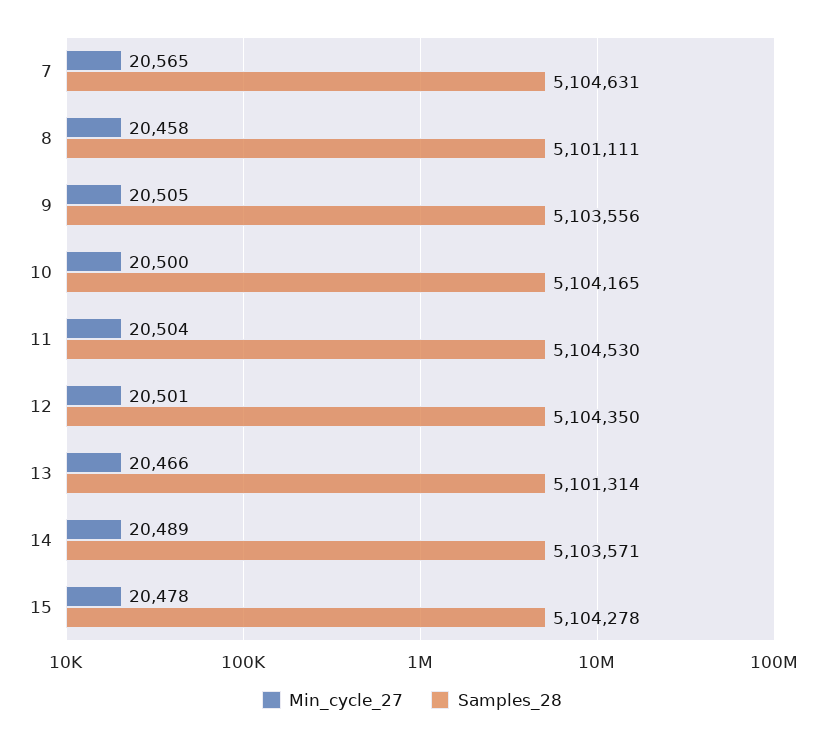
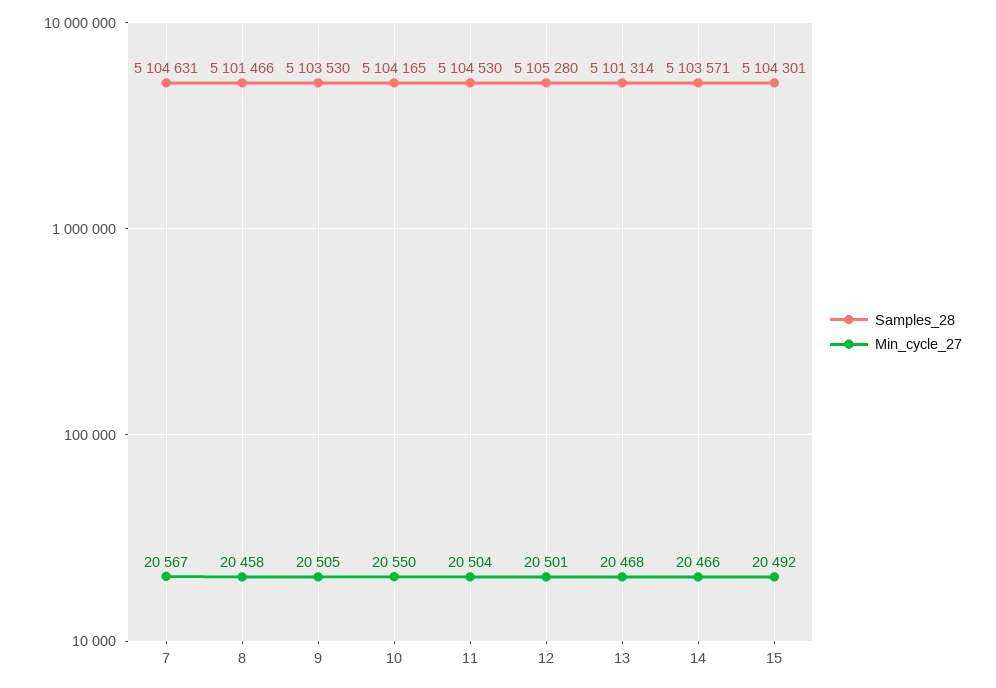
Min_cycle_27, 7: 20565 -> 20567
Samples_28, 8: 5101111 -> 5101466
Samples_28, 9: 5103556 -> 5103530
Min_cycle_27, 10: 20500 -> 20550
Samples_28, 12: 5104350 -> 5105280
Min_cycle_27, 13: 20466 -> 20468
Min_cycle_27, 14: 20489 -> 20466
Min_cycle_27, 15: 20478 -> 20492
Samples_28, 15: 5104278 -> 5104301

